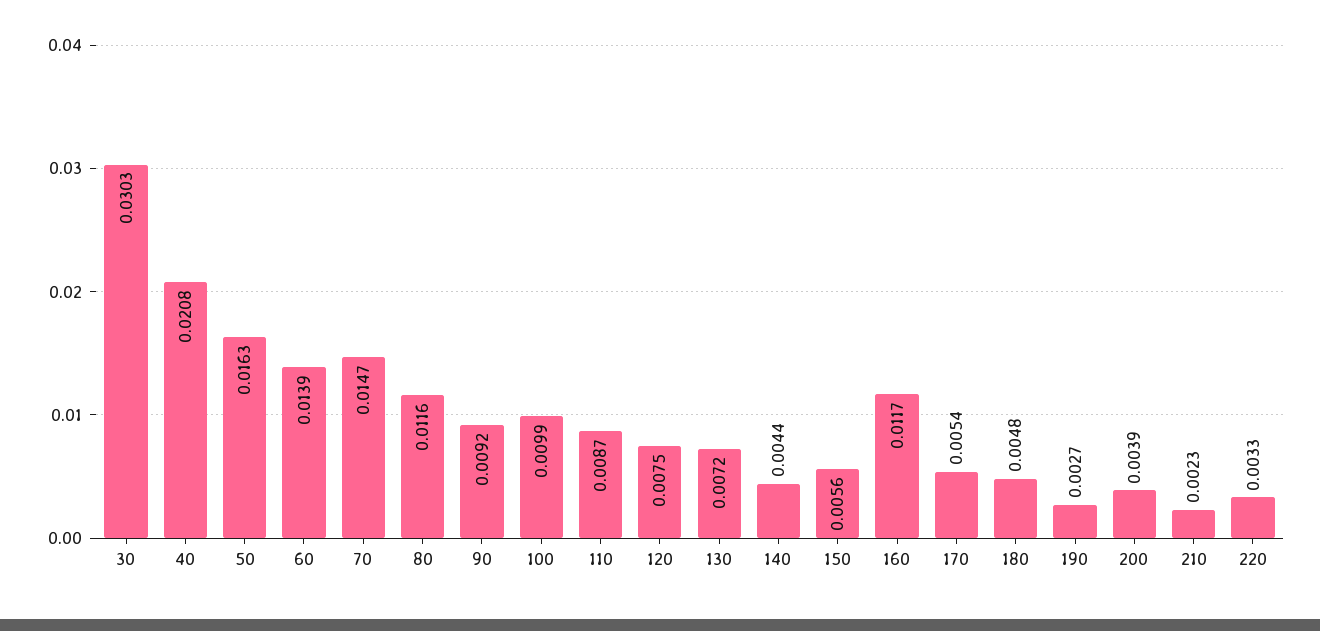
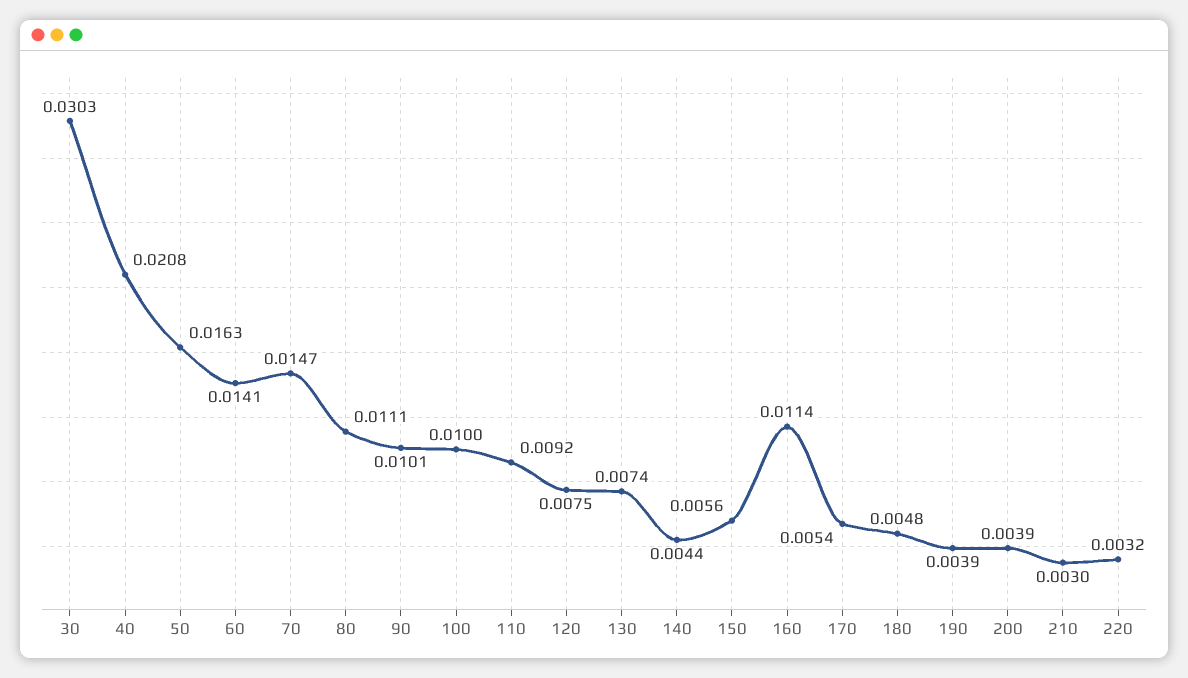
60: 0.0139 -> 0.0141
80: 0.0116 -> 0.0111
90: 0.0092 -> 0.0101
100: 0.0099 -> 0.01
110: 0.0087 -> 0.0092
130: 0.0072 -> 0.0074
160: 0.0117 -> 0.0114
190: 0.0027 -> 0.0039
210: 0.0023 -> 0.003
220: 0.0033 -> 0.0032

